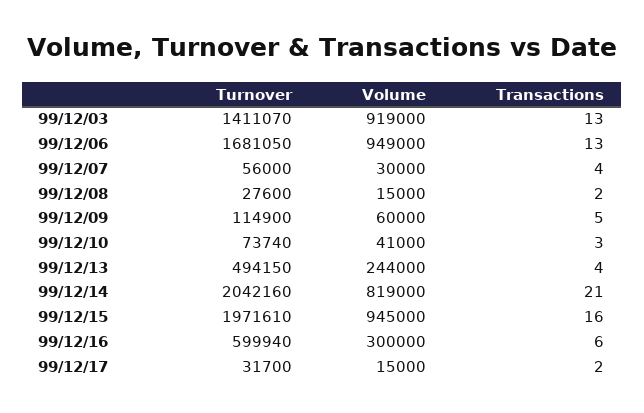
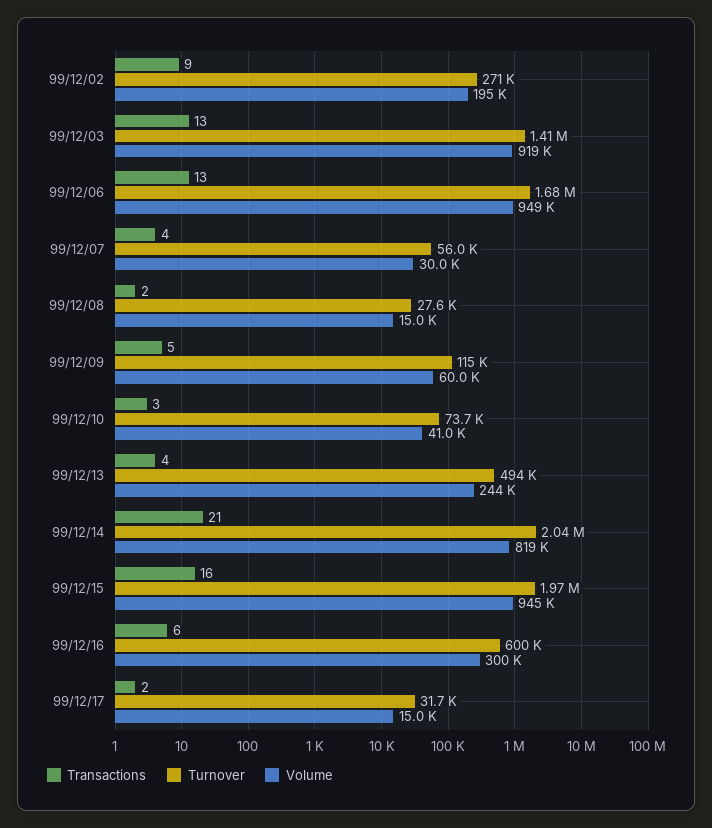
Transactions, 99/12/02: none -> 9
Turnover, 99/12/02: none -> 271000
Volume, 99/12/02: none -> 195000

